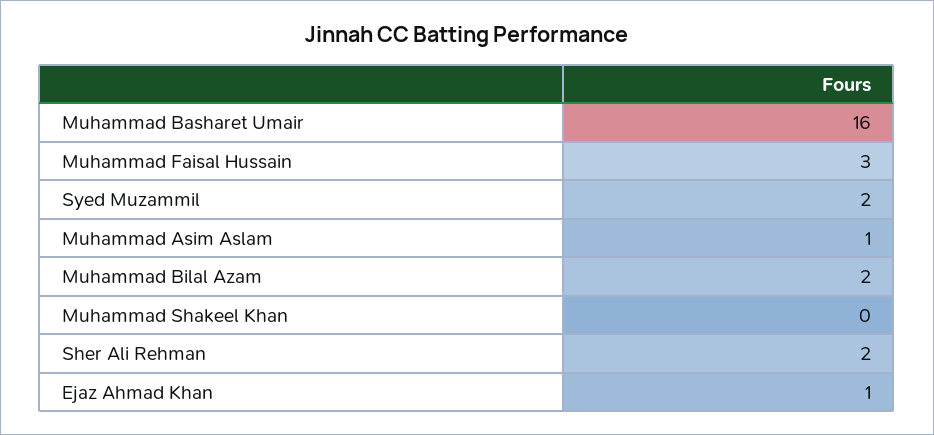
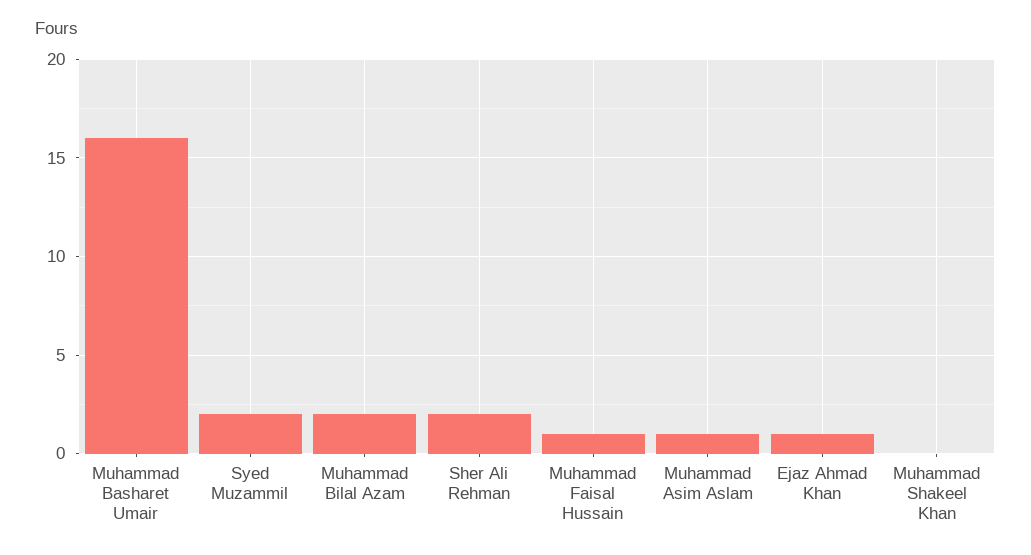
Muhammad Faisal Hussain: 3 -> 1

